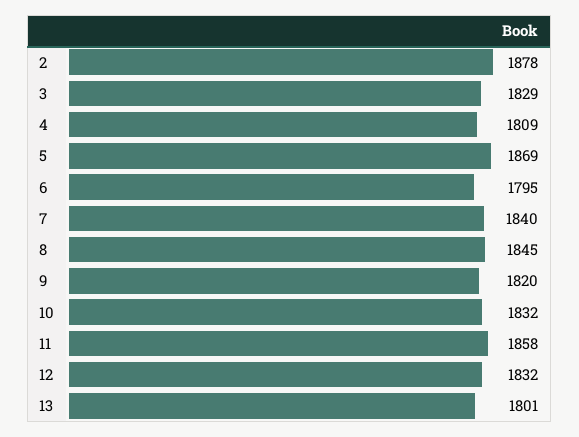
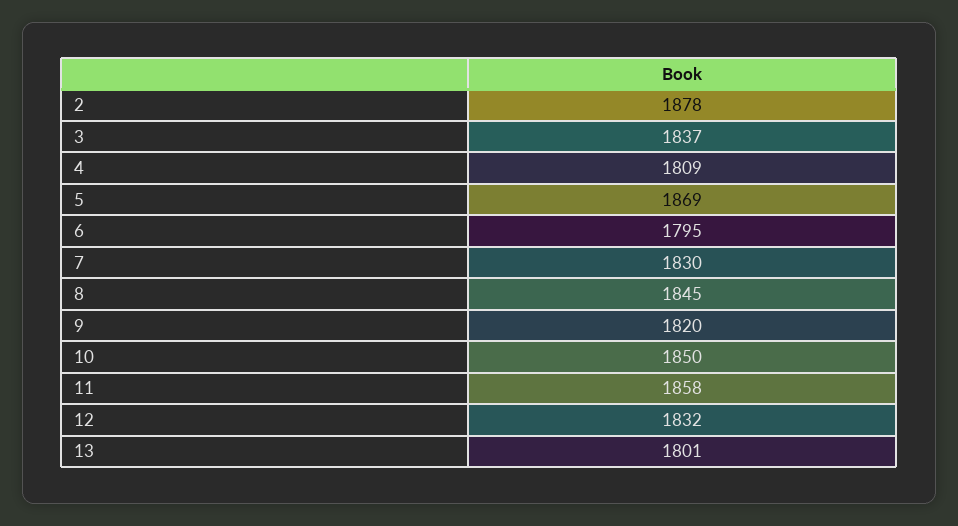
3: 1829 -> 1837
7: 1840 -> 1830
10: 1832 -> 1850

